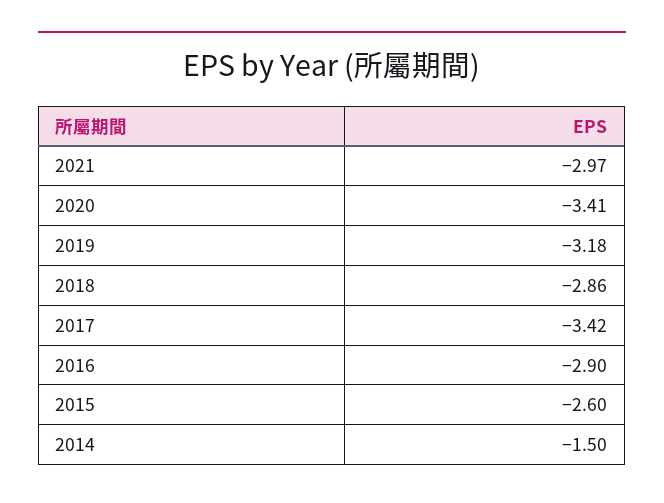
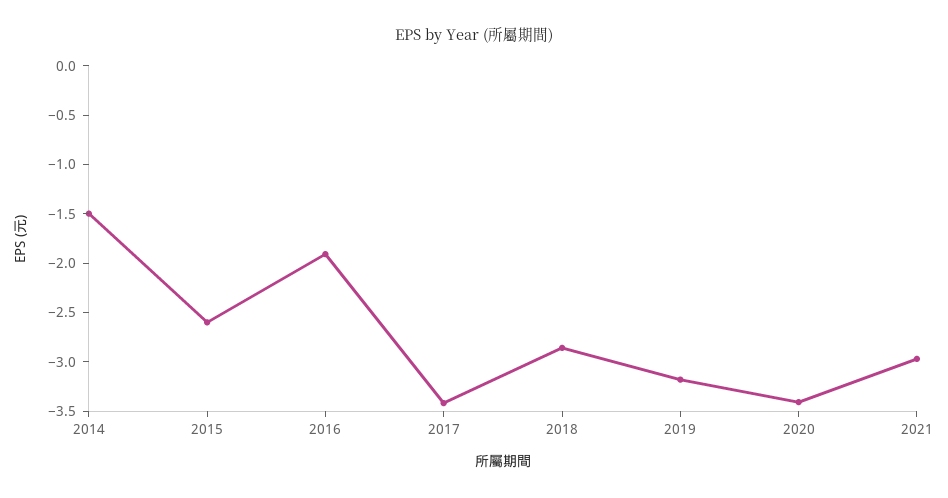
2016: -2.9 -> -1.9

